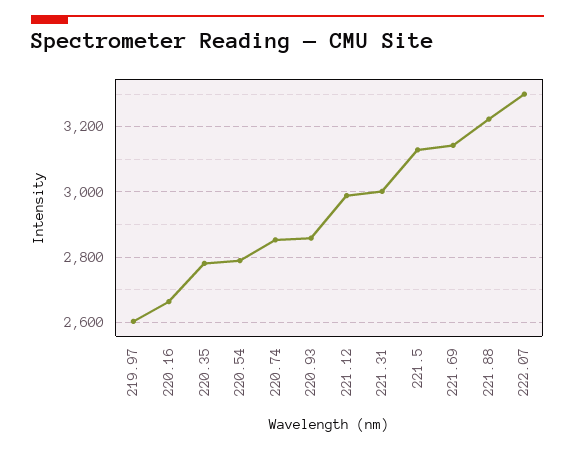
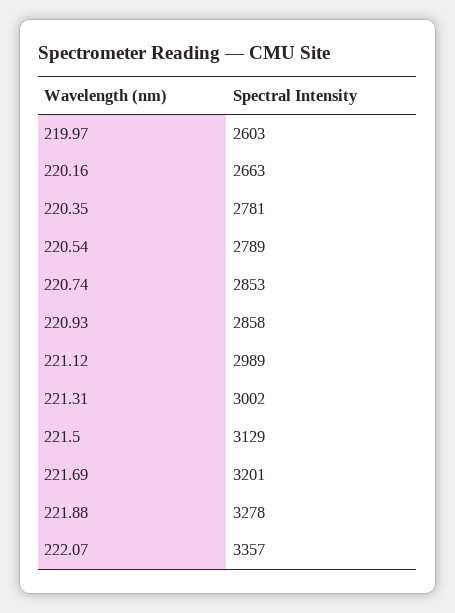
221.69: 3140 -> 3201
221.88: 3220 -> 3278
222.07: 3300 -> 3357

